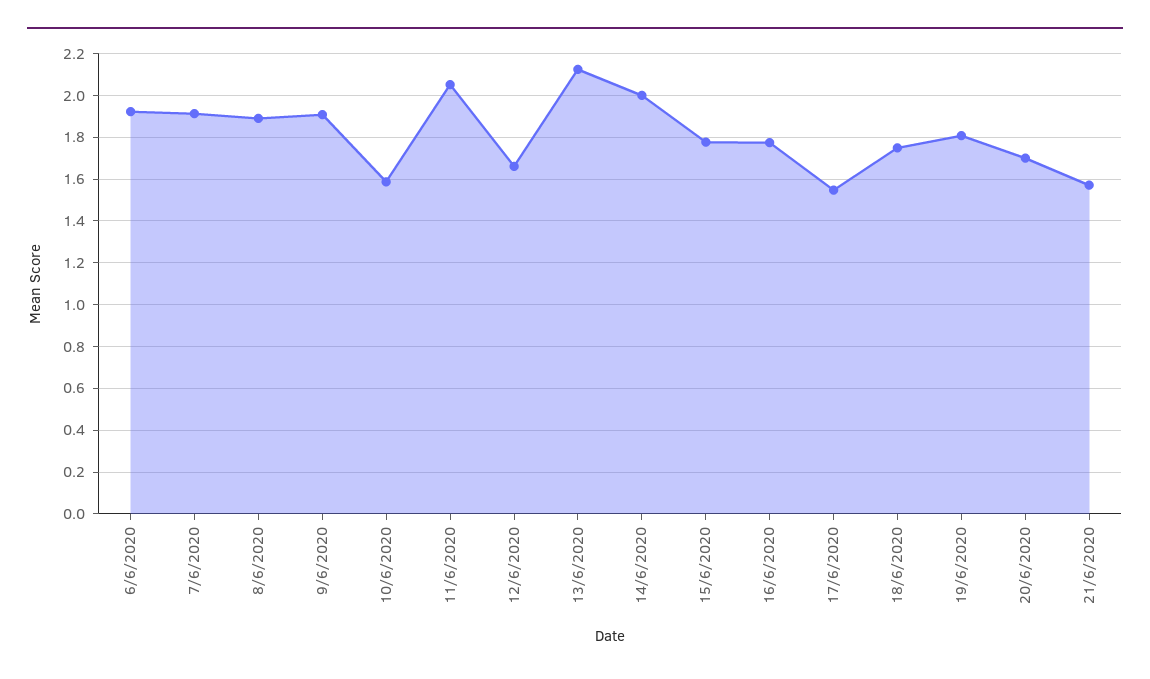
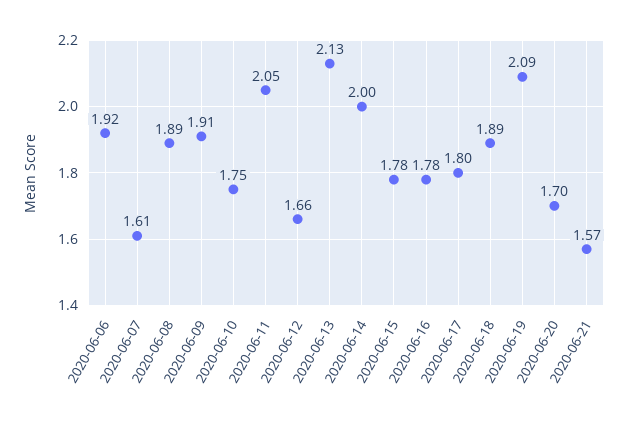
7/6/2020: 1.9 -> 1.61
10/6/2020: 1.6 -> 1.75
17/6/2020: 1.55 -> 1.8
18/6/2020: 1.75 -> 1.89
19/6/2020: 1.8 -> 2.09

